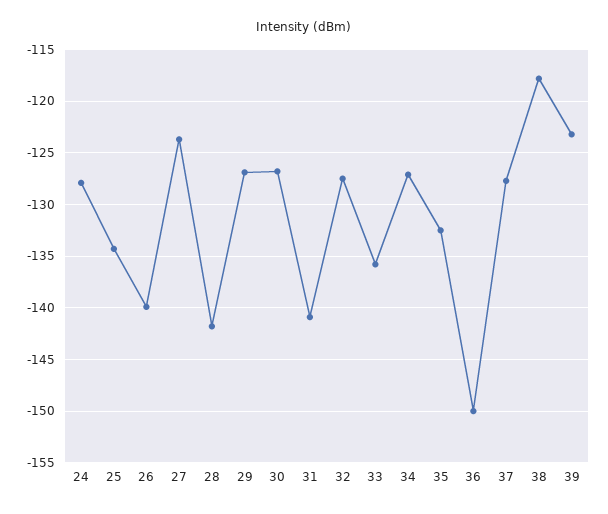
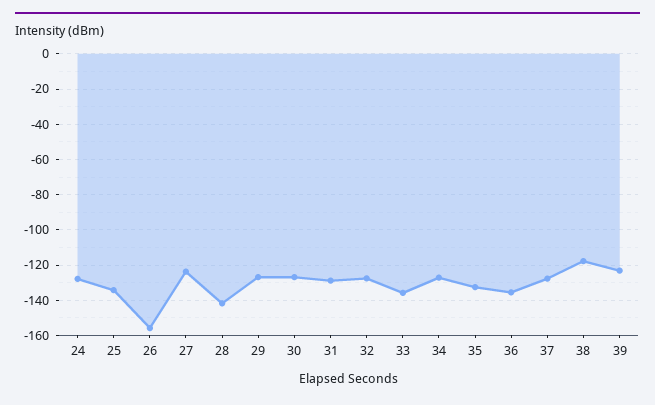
26: -140 -> -155
31: -141 -> -130
36: -150 -> -135

